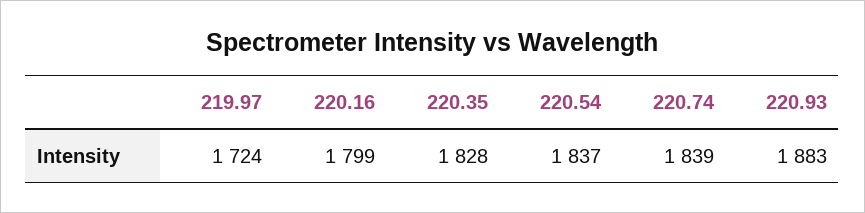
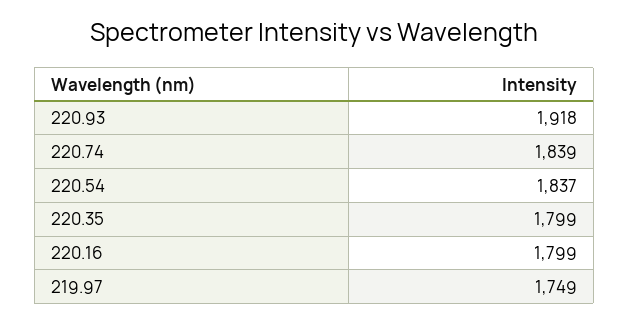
219.97: 1724 -> 1749
220.35: 1828 -> 1799
220.93: 1883 -> 1918

